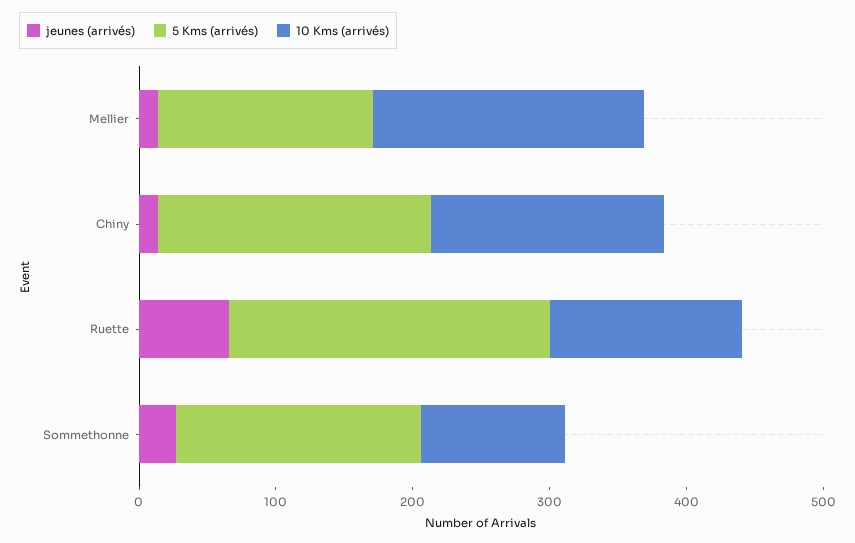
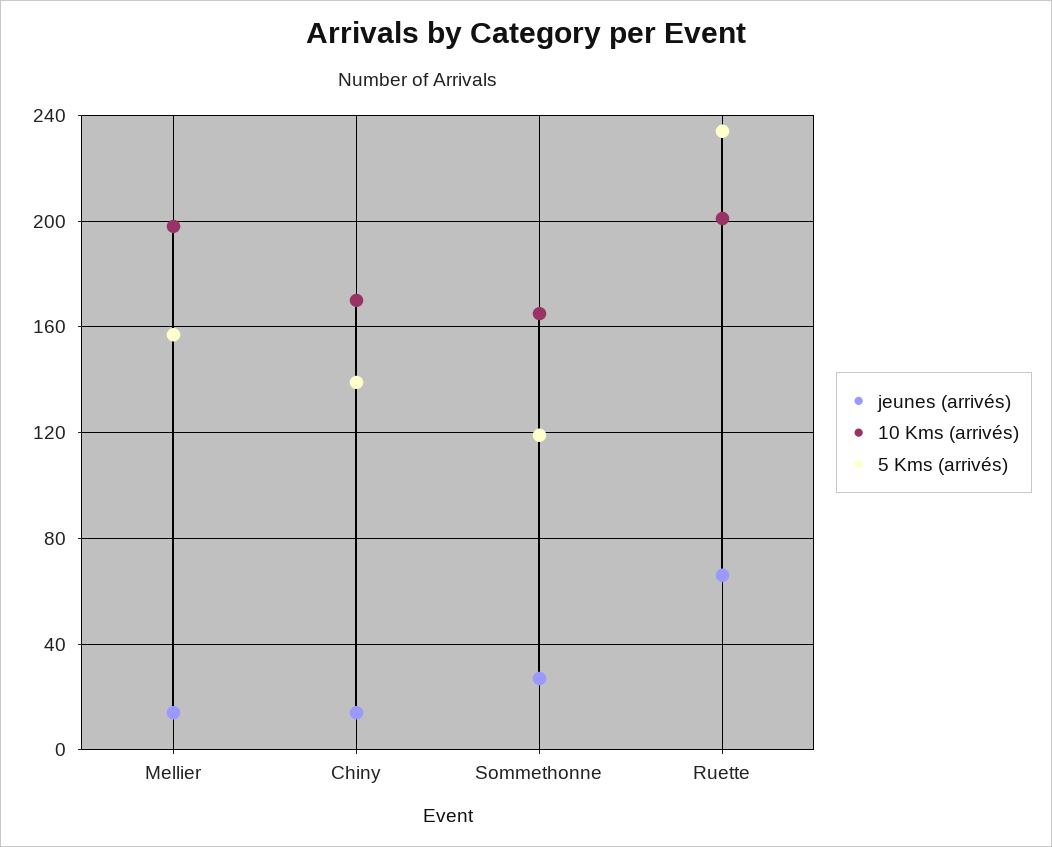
5 Kms (arrivés), Chiny: 200 -> 140
10 Kms (arrivés), Ruette: 140 -> 200
5 Kms (arrivés), Sommethonne: 180 -> 120
10 Kms (arrivés), Sommethonne: 100 -> 165

